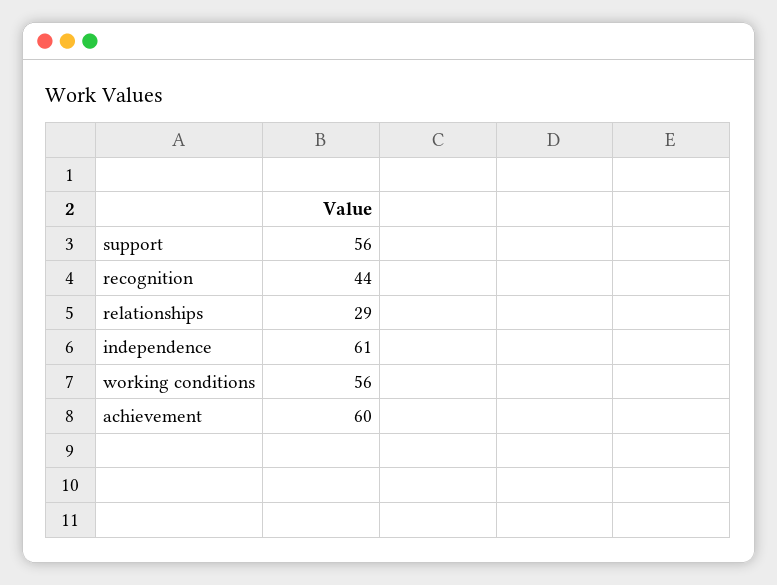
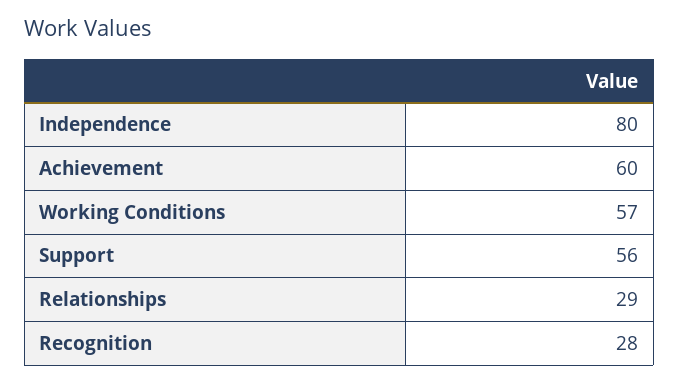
recognition: 44 -> 28
independence: 61 -> 80
working conditions: 56 -> 57

